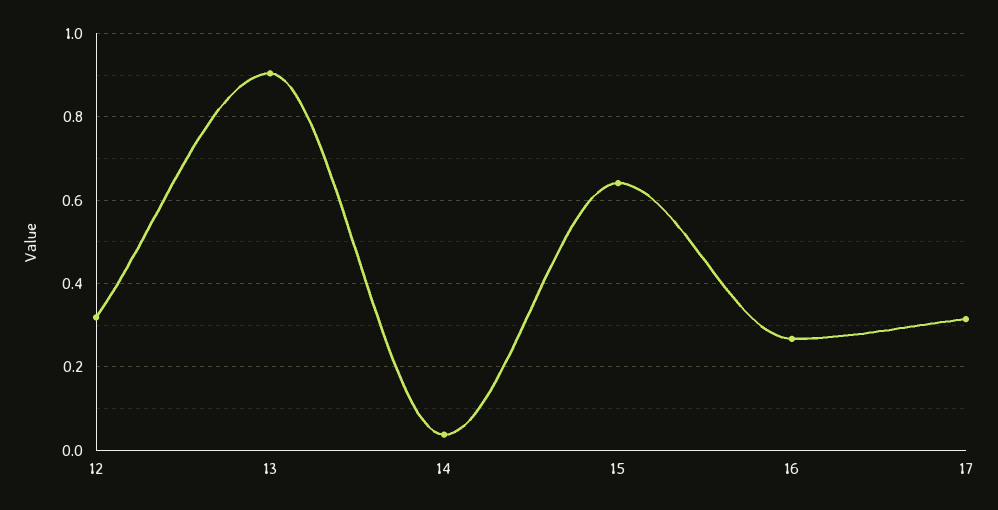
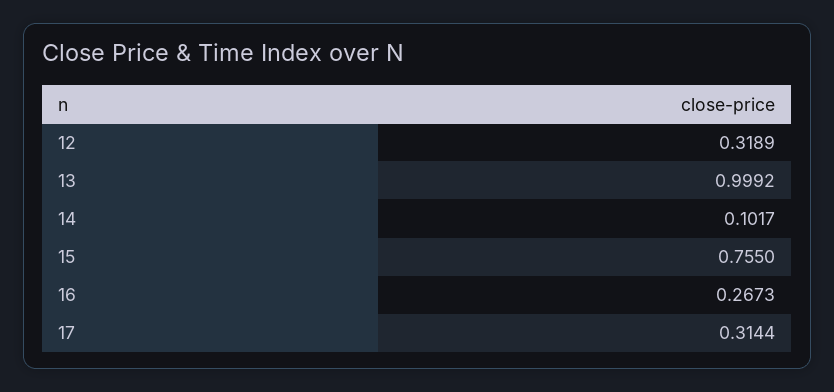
13: 0.9 -> 0.9992
14: 0.04 -> 0.1017
15: 0.64 -> 0.755

